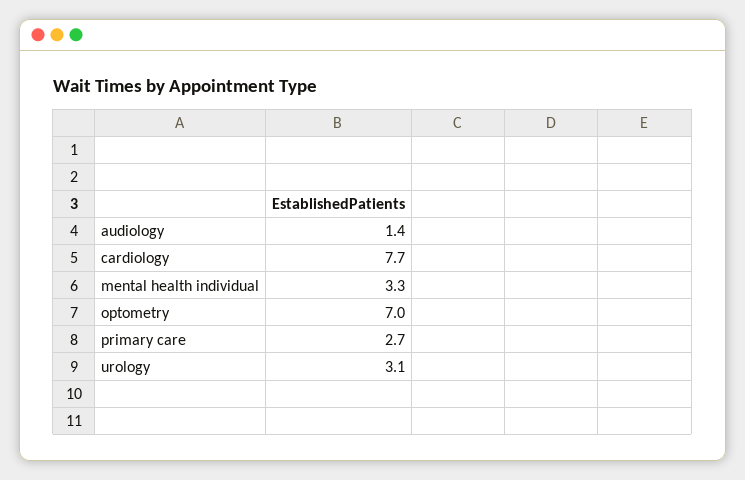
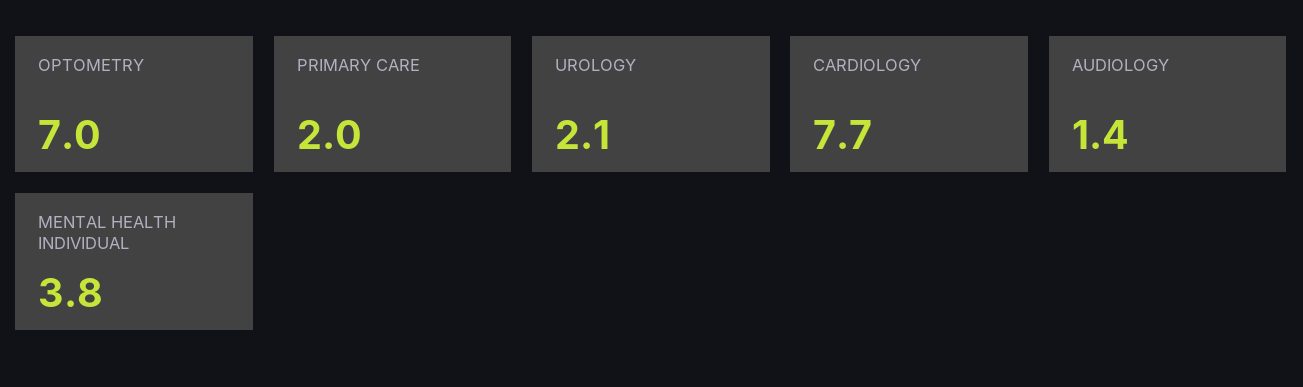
mental health individual: 3.3 -> 3.8
primary care: 2.7 -> 2
urology: 3.1 -> 2.1

